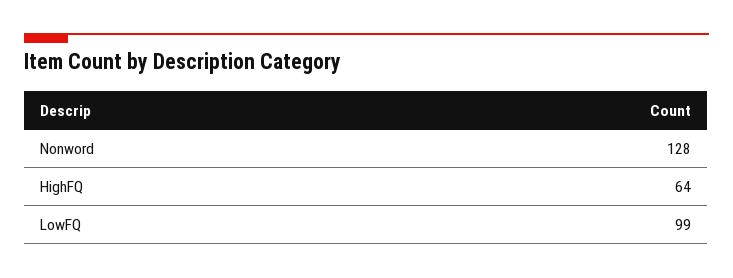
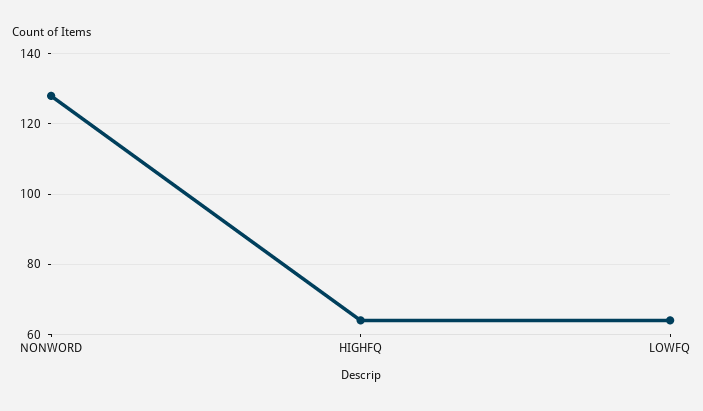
LowFQ: 99 -> 65

